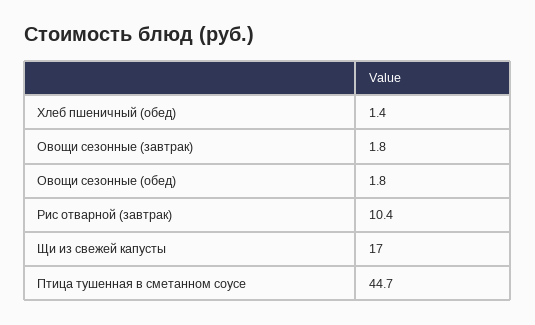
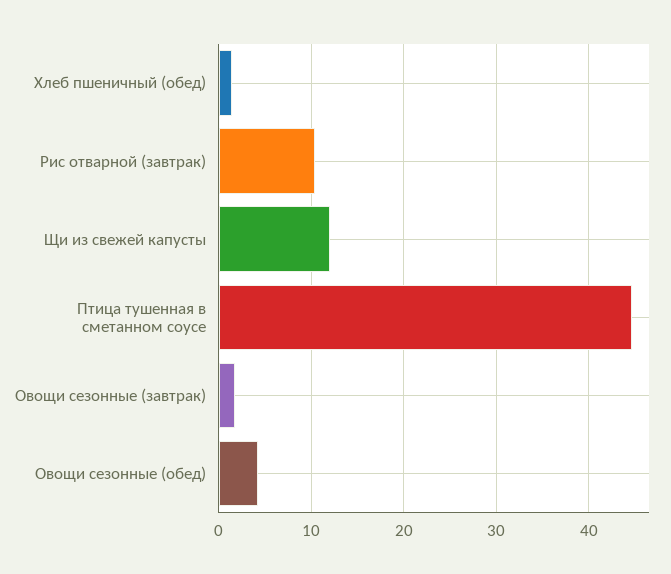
Овощи сезонные (обед): 1.8 -> 4
Щи из свежей капусты: 17 -> 12

